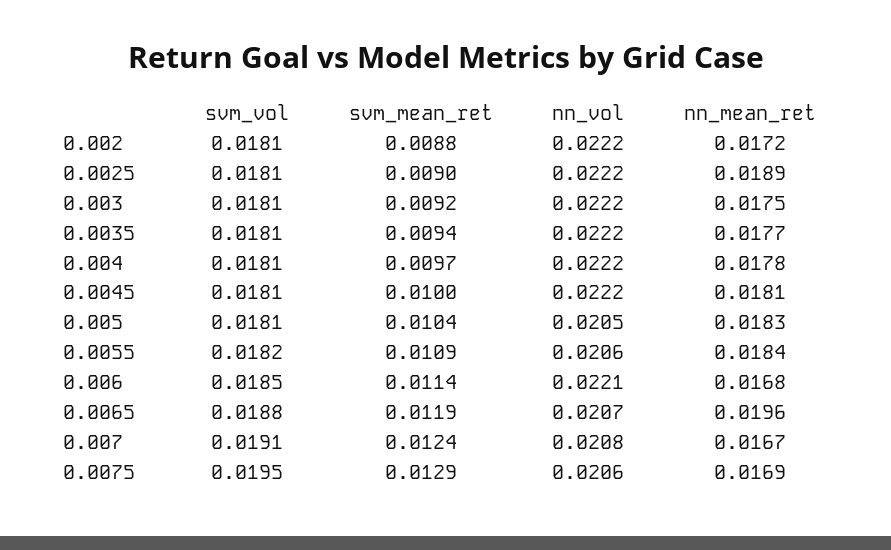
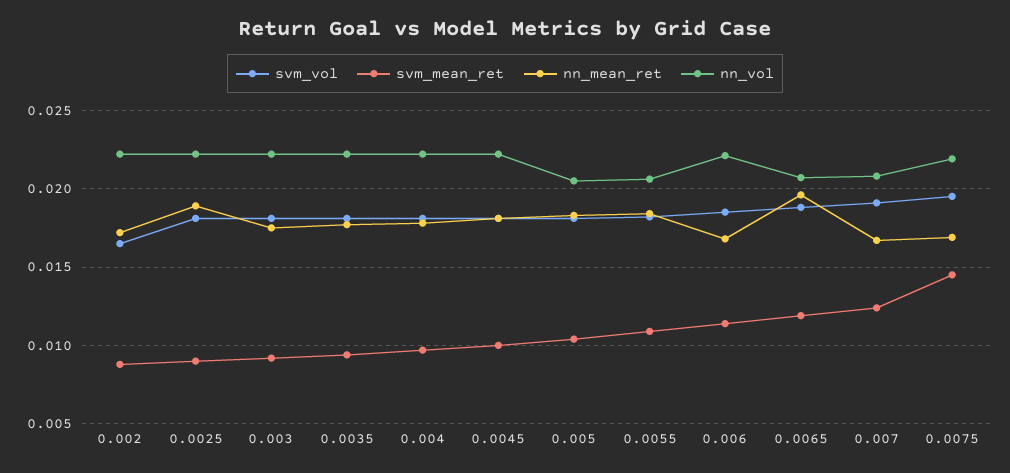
svm_vol, 0.002: 0.0181 -> 0.0165
svm_mean_ret, 0.0075: 0.0129 -> 0.0145
nn_vol, 0.0075: 0.0206 -> 0.022

